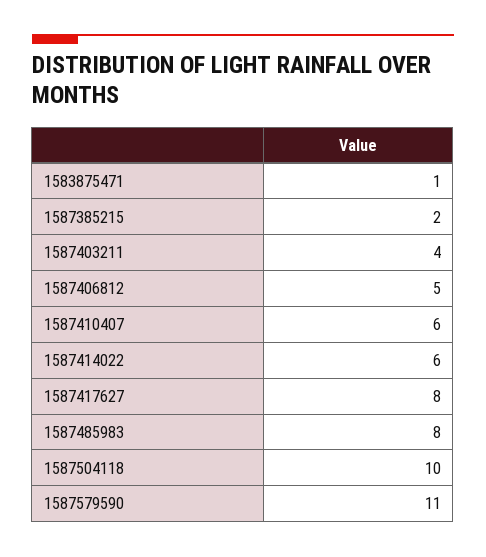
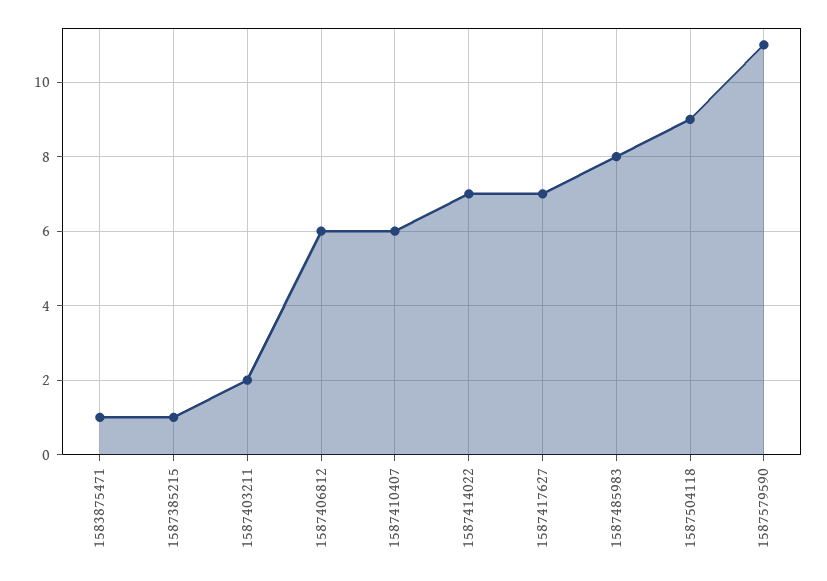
1587385215: 2 -> 1
1587403211: 4 -> 2
1587406812: 5 -> 6
1587414022: 6 -> 7
1587417627: 8 -> 7
1587504118: 10 -> 9

